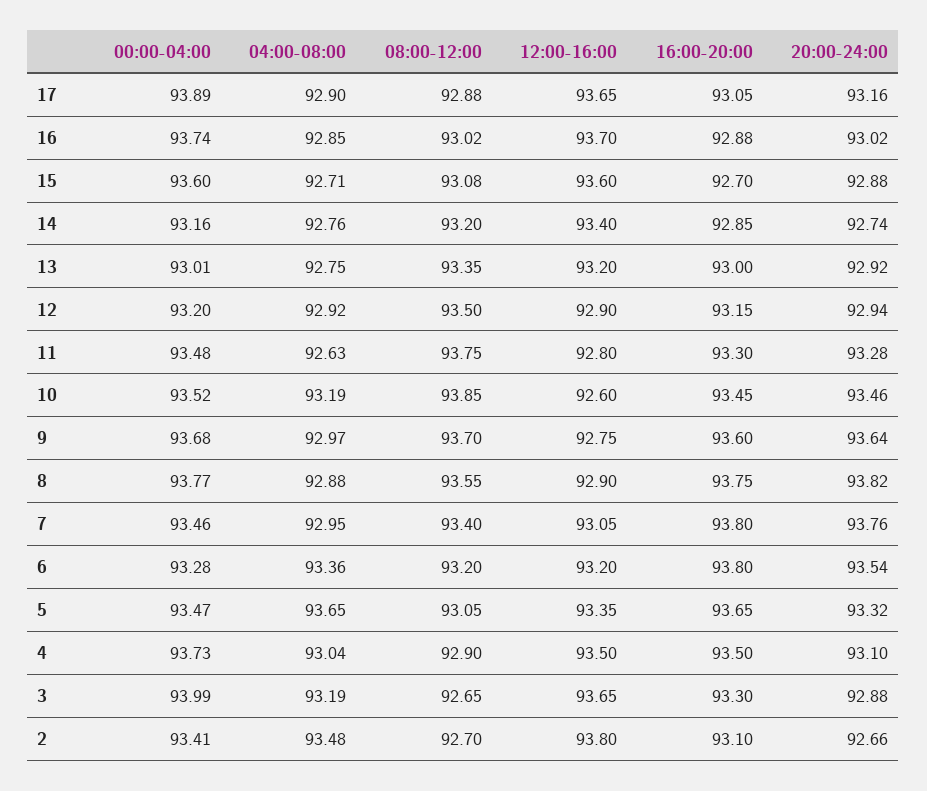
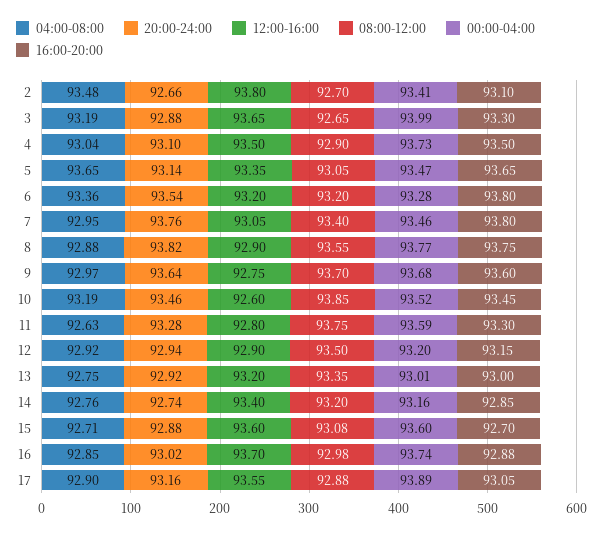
12:00-16:00, 17: 93.65 -> 93.55
08:00-12:00, 16: 93.02 -> 92.98
00:00-04:00, 11: 93.48 -> 93.59
20:00-24:00, 5: 93.32 -> 93.14

